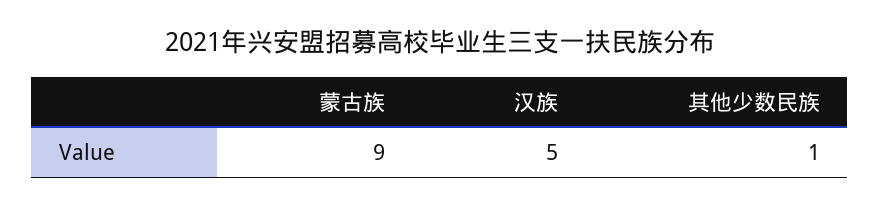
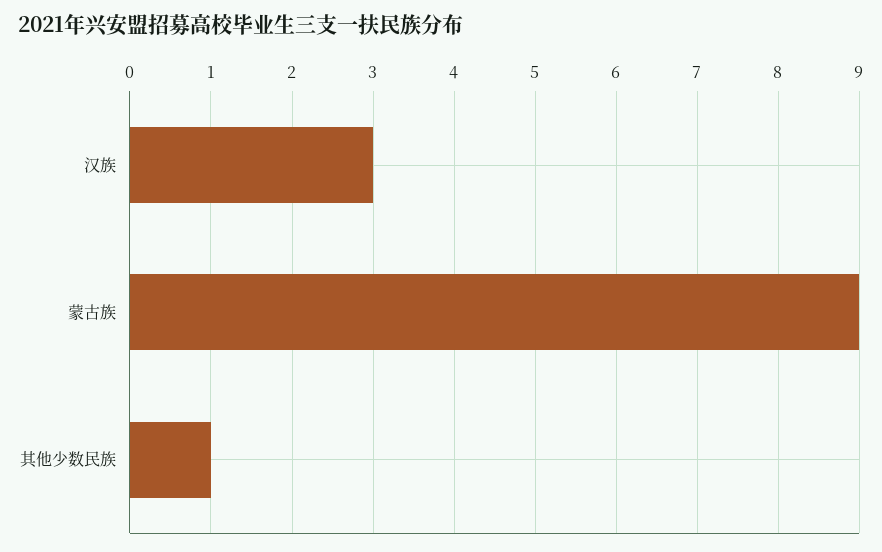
汉族: 5 -> 3

